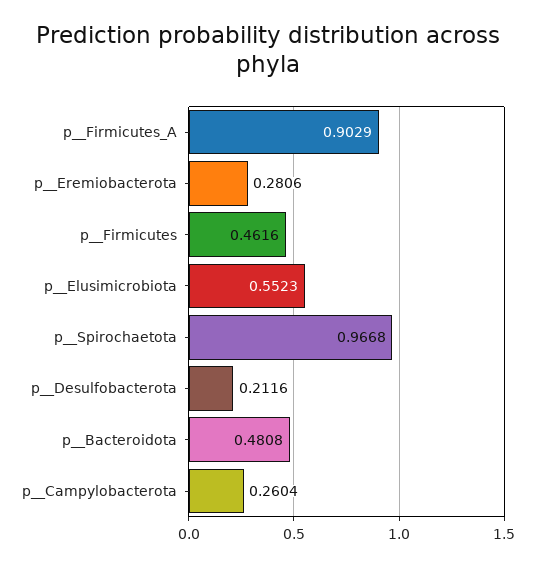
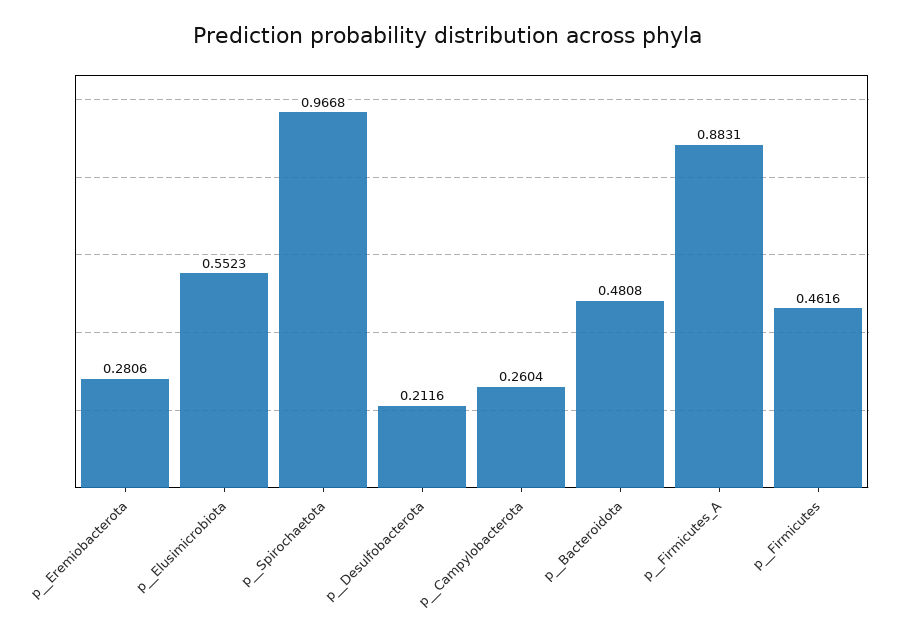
p__Firmicutes_A: 0.9029 -> 0.8831

